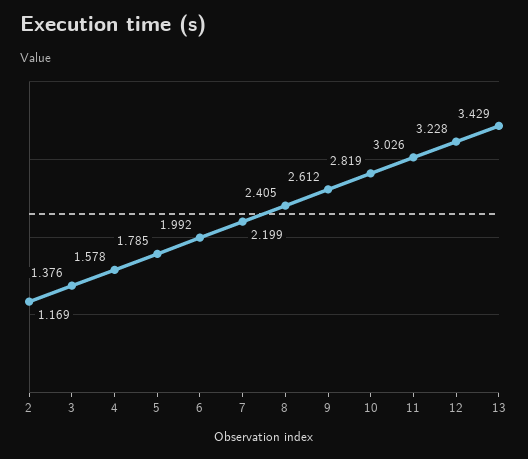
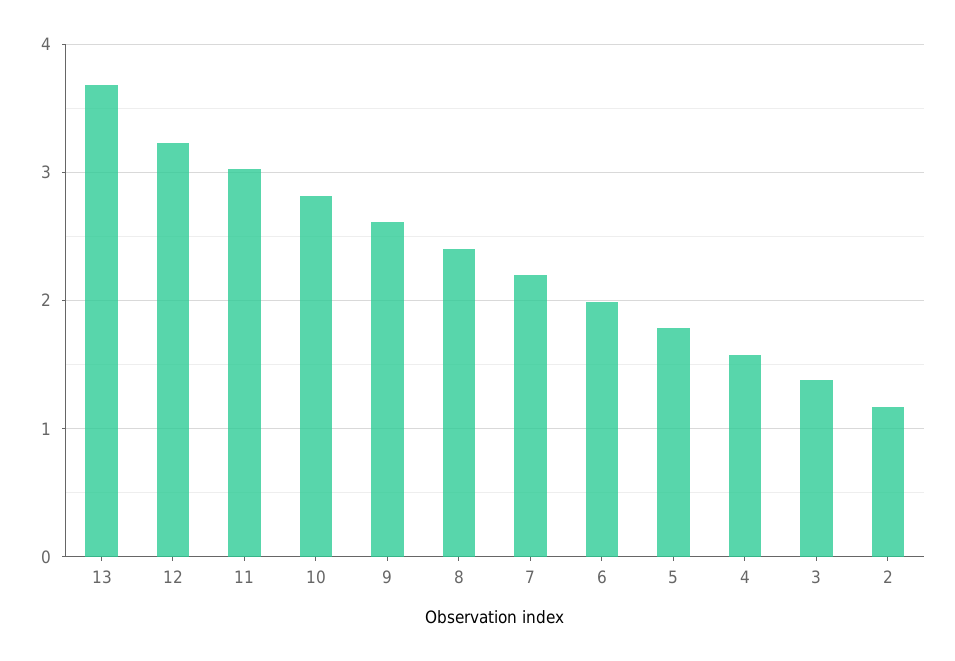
13: 3.429 -> 3.7

